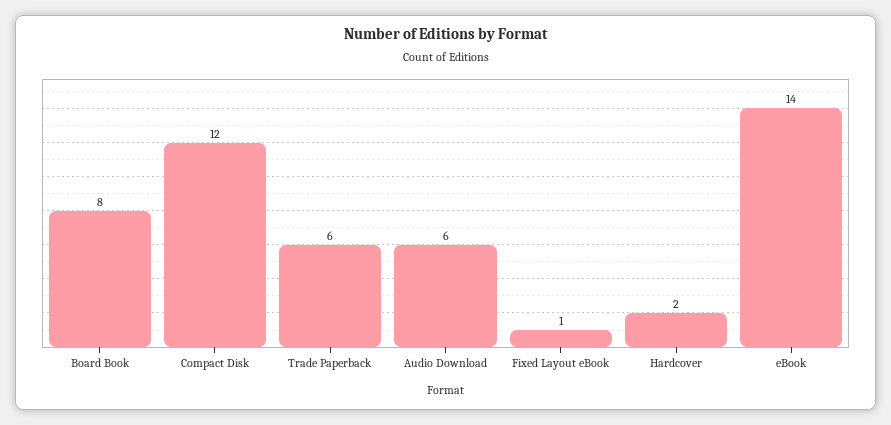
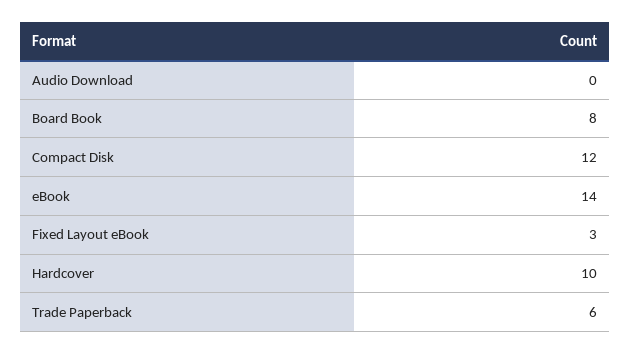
Audio Download: 6 -> 0
Fixed Layout eBook: 1 -> 3
Hardcover: 2 -> 10

